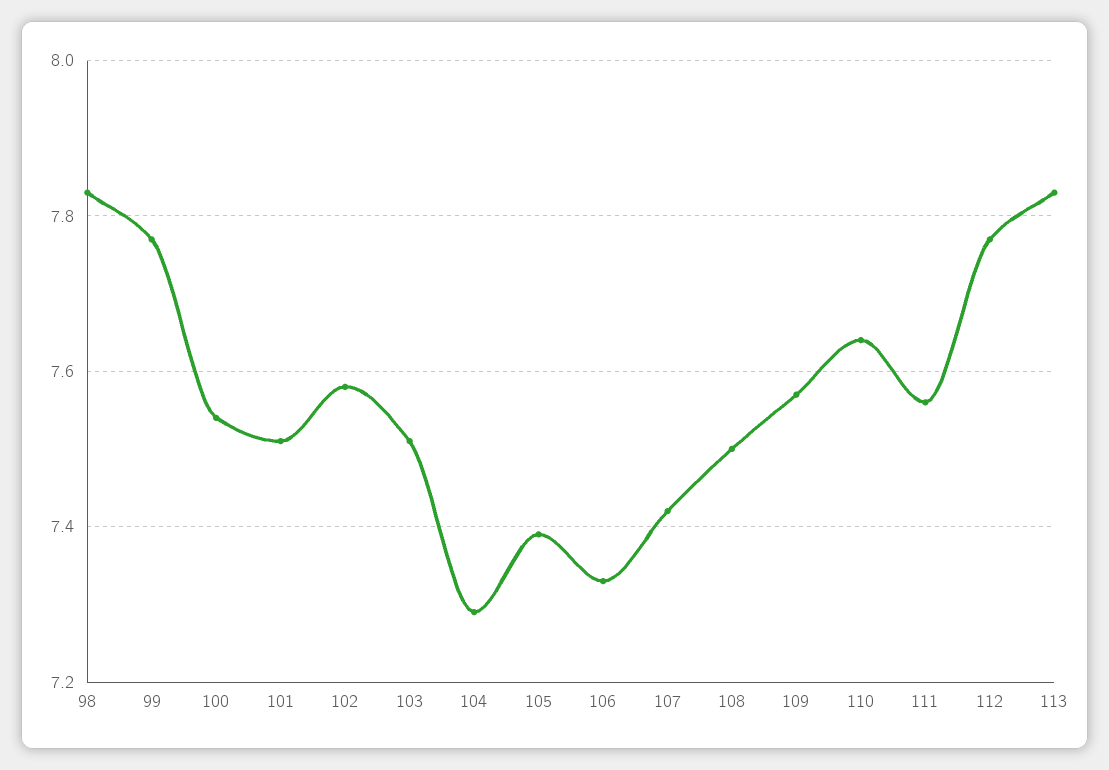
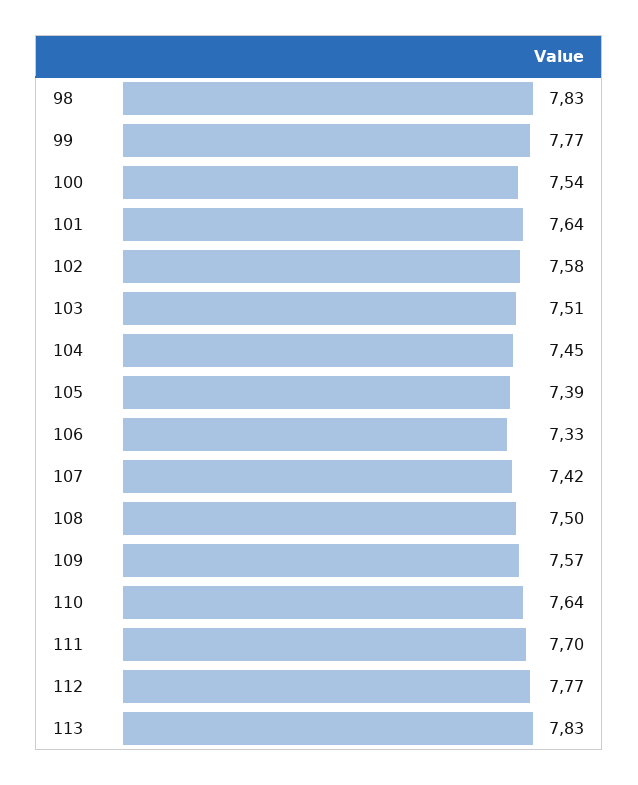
101: 7.5 -> 7.64
104: 7.3 -> 7.45
111: 7.55 -> 7.7

